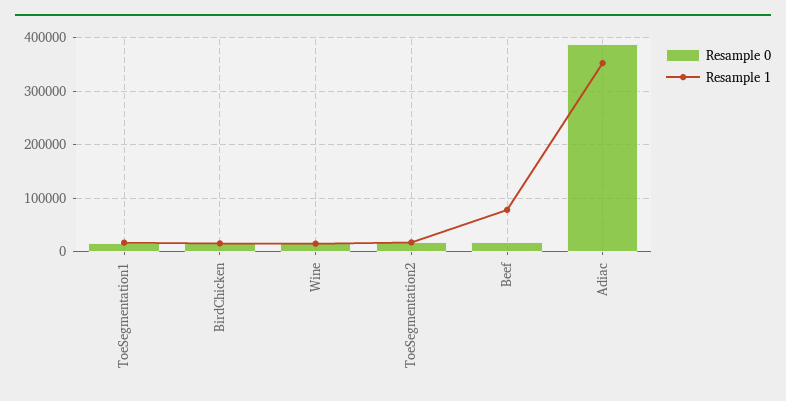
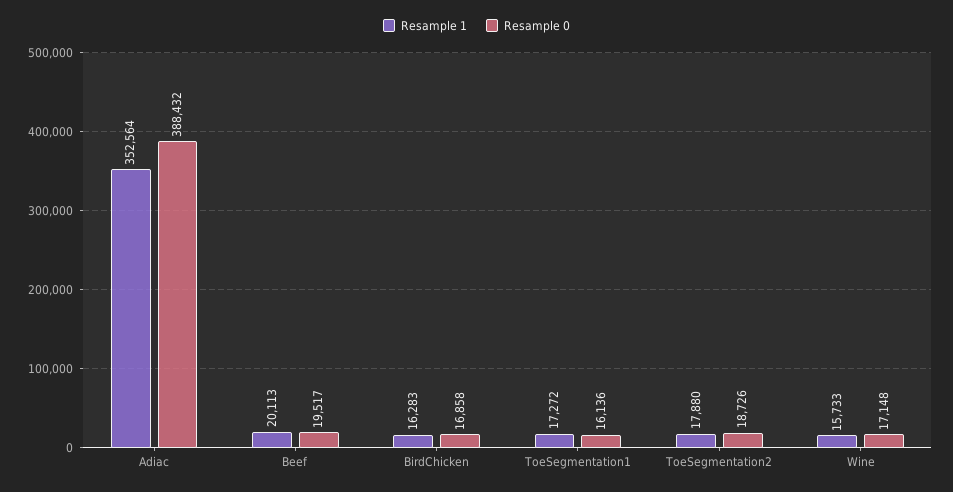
Resample 1, Beef: 80000 -> 20113

